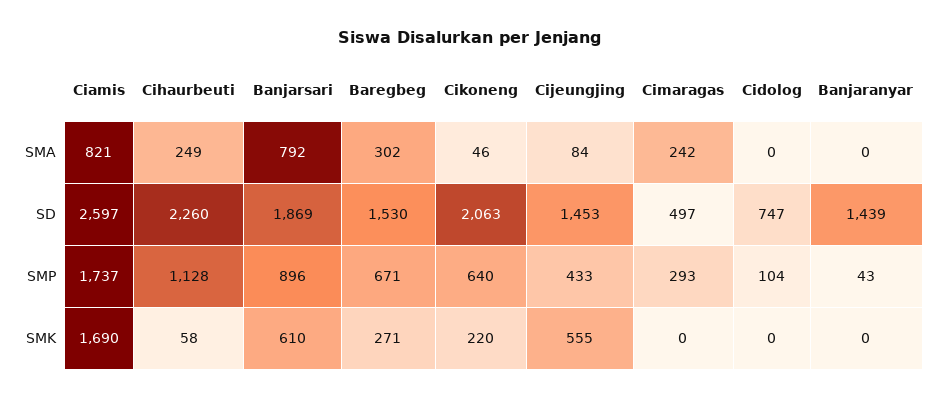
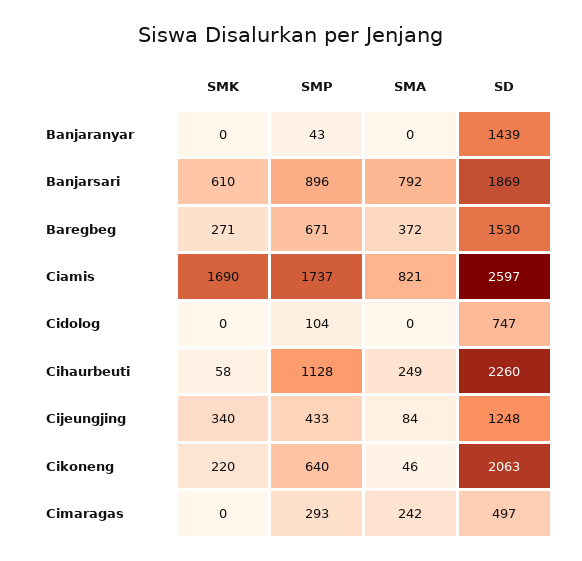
Baregbeg, SMA: 302 -> 372
Cijeungjing, SD: 1453 -> 1248
Cijeungjing, SMK: 555 -> 340

